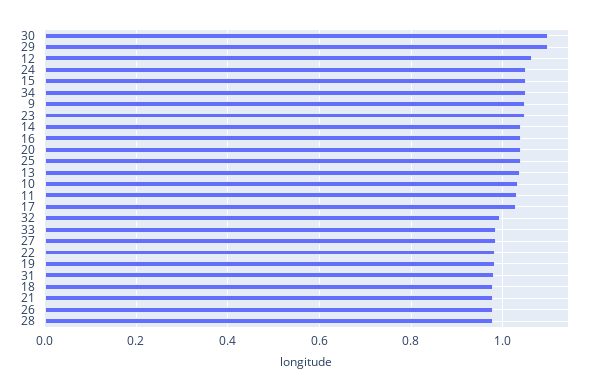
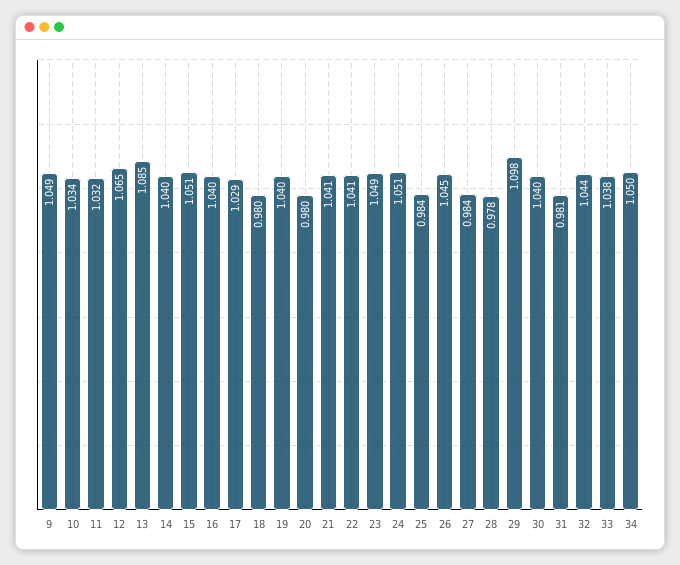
30: 1.1 -> 1.04
20: 1.04 -> 0.98
25: 1.04 -> 0.984
13: 1.04 -> 1.085
32: 1 -> 1.044
33: 0.98 -> 1.038
22: 0.98 -> 1.041
19: 0.98 -> 1.04
21: 0.98 -> 1.041
26: 0.98 -> 1.045

